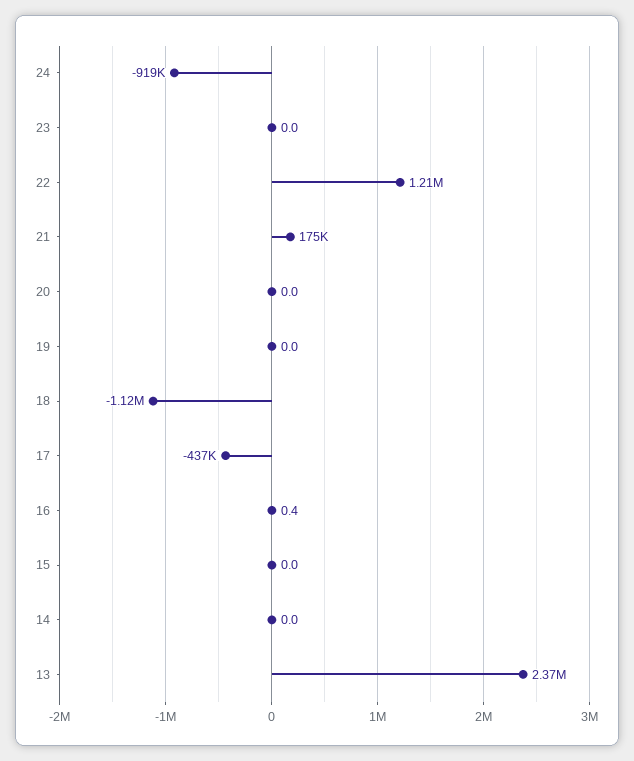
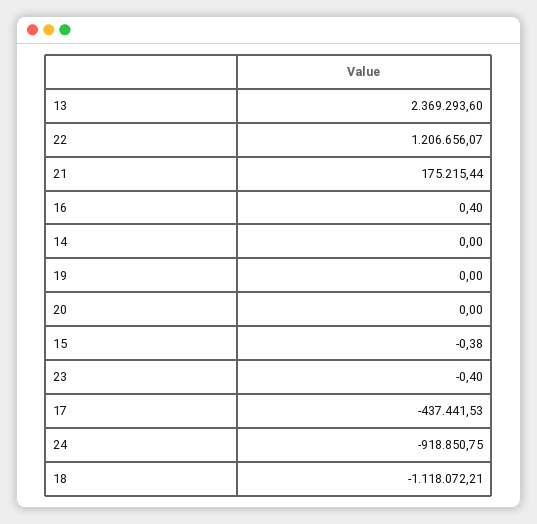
23: 0 -> -0.4
15: 0 -> -0.38

